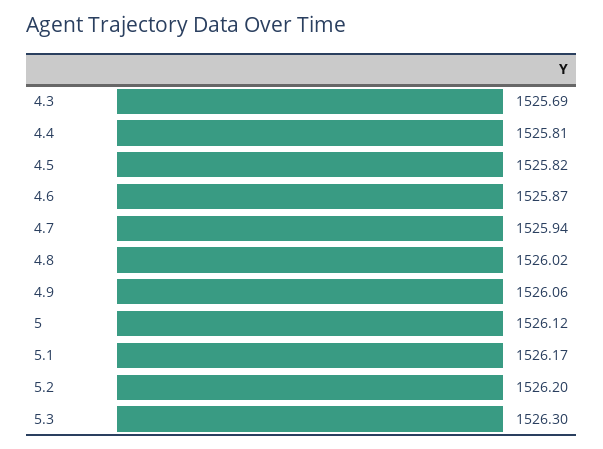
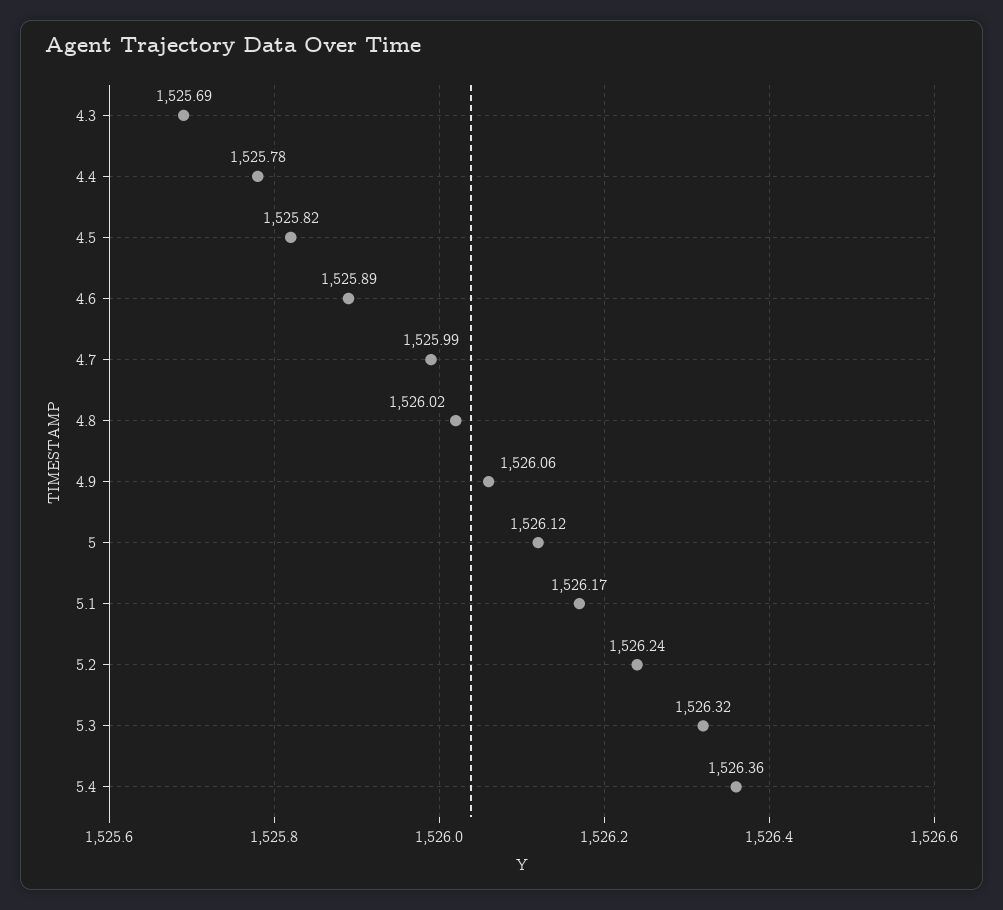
4.4: 1525.81 -> 1525.78
4.6: 1525.87 -> 1525.89
4.7: 1525.94 -> 1525.99
5.2: 1526.2 -> 1526.24
5.3: 1526.3 -> 1526.32
5.4: none -> 1526.36

